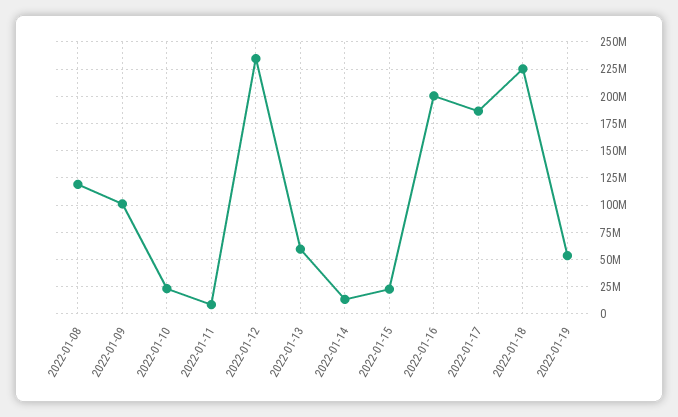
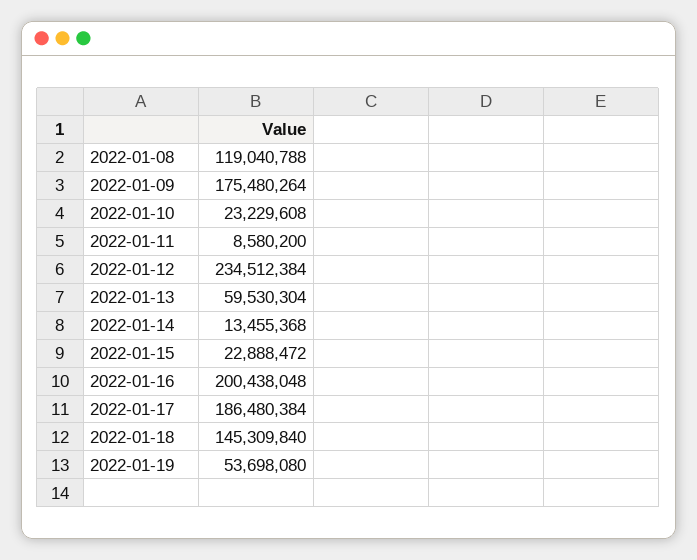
2022-01-09: 100000000 -> 175480264
2022-01-18: 225000000 -> 145309840

